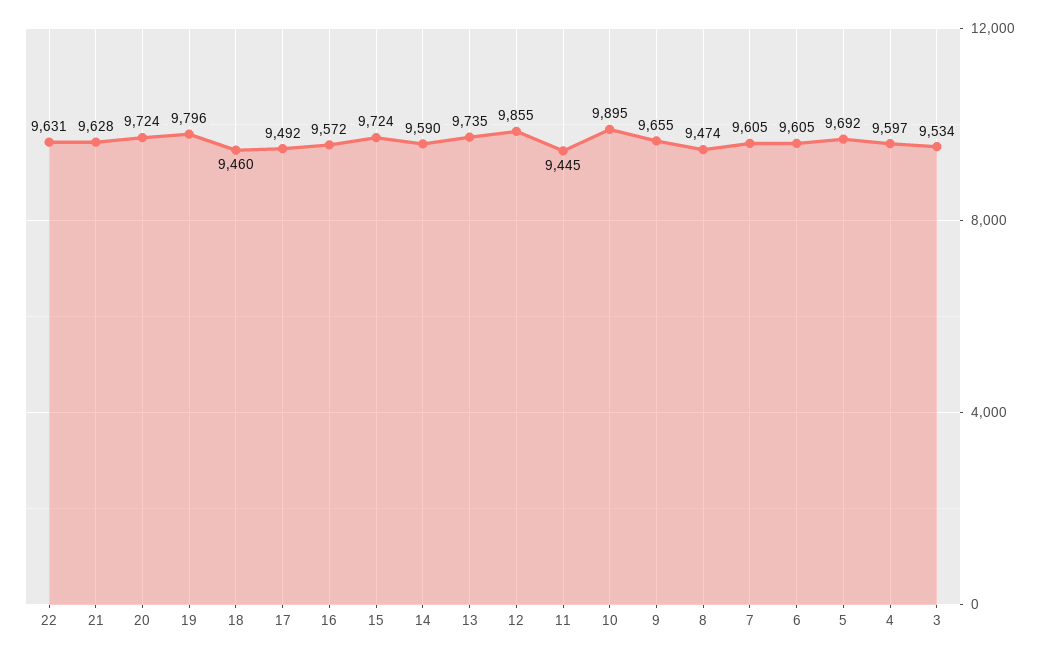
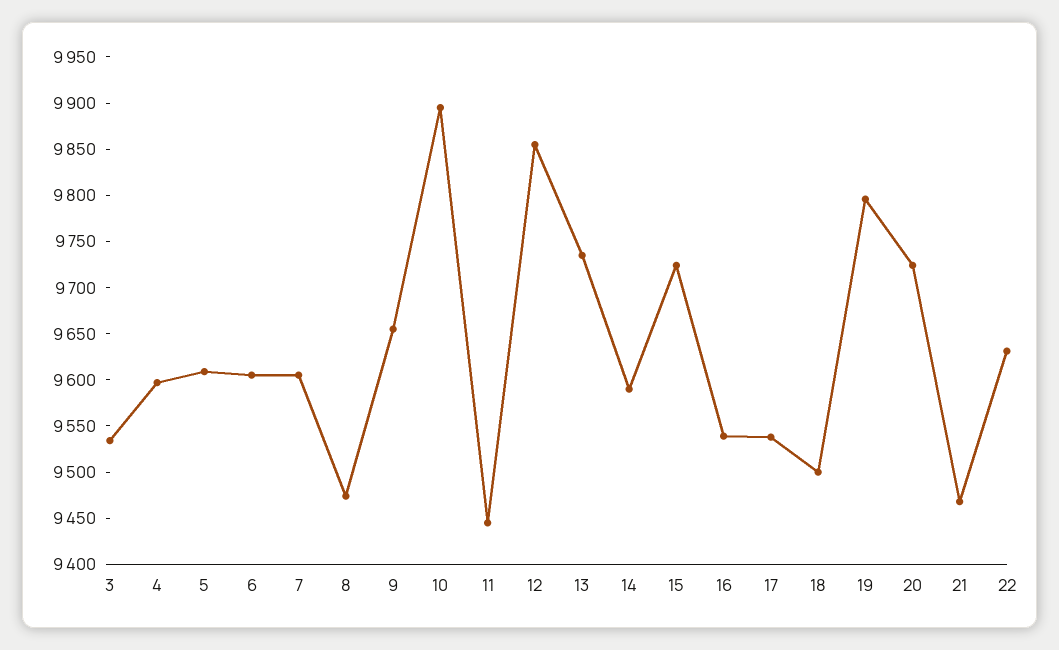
21: 9628 -> 9470
18: 9460 -> 9500
17: 9492 -> 9540
16: 9572 -> 9540
5: 9692 -> 9610

